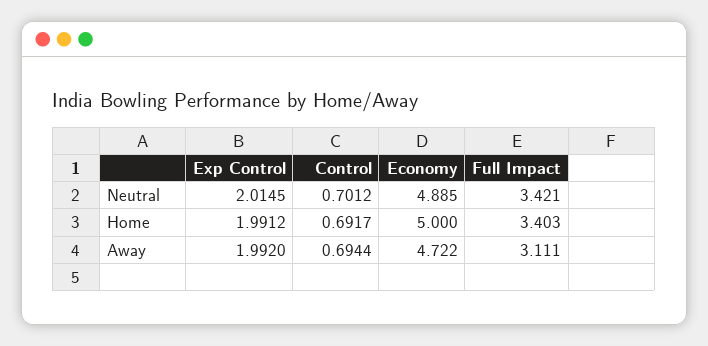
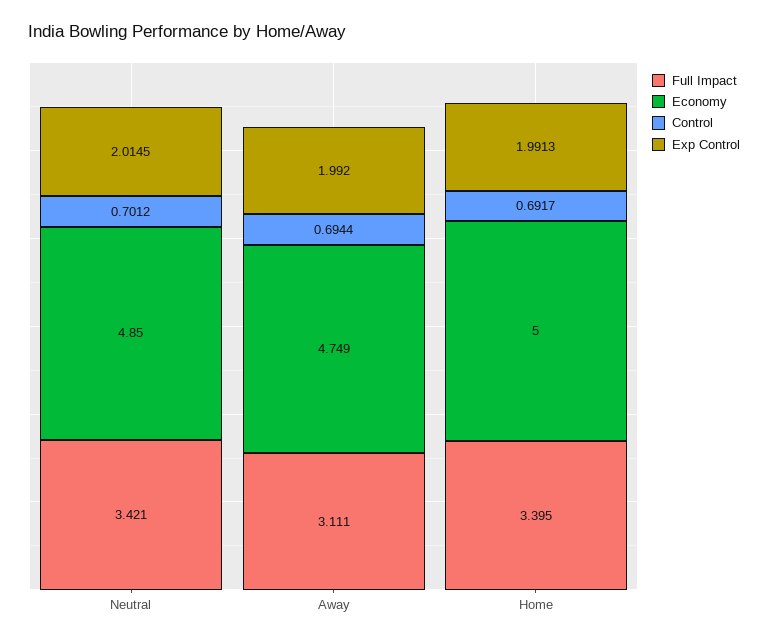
Economy, Neutral: 4.885 -> 4.85
Exp Control, Home: 1.9912 -> 1.9913
Full Impact, Home: 3.403 -> 3.395
Economy, Away: 4.722 -> 4.749

